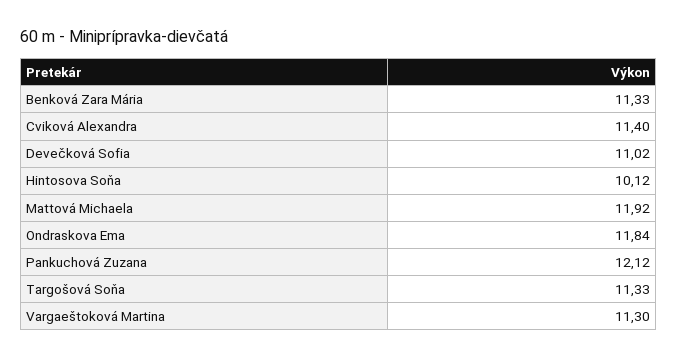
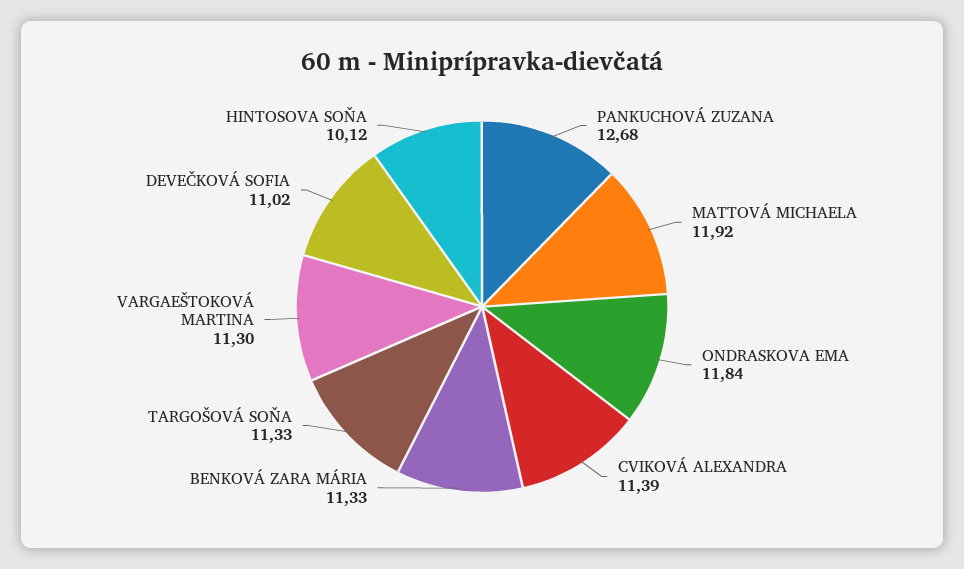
Cviková Alexandra: 11.4 -> 11.39
Pankuchová Zuzana: 12.12 -> 12.68

